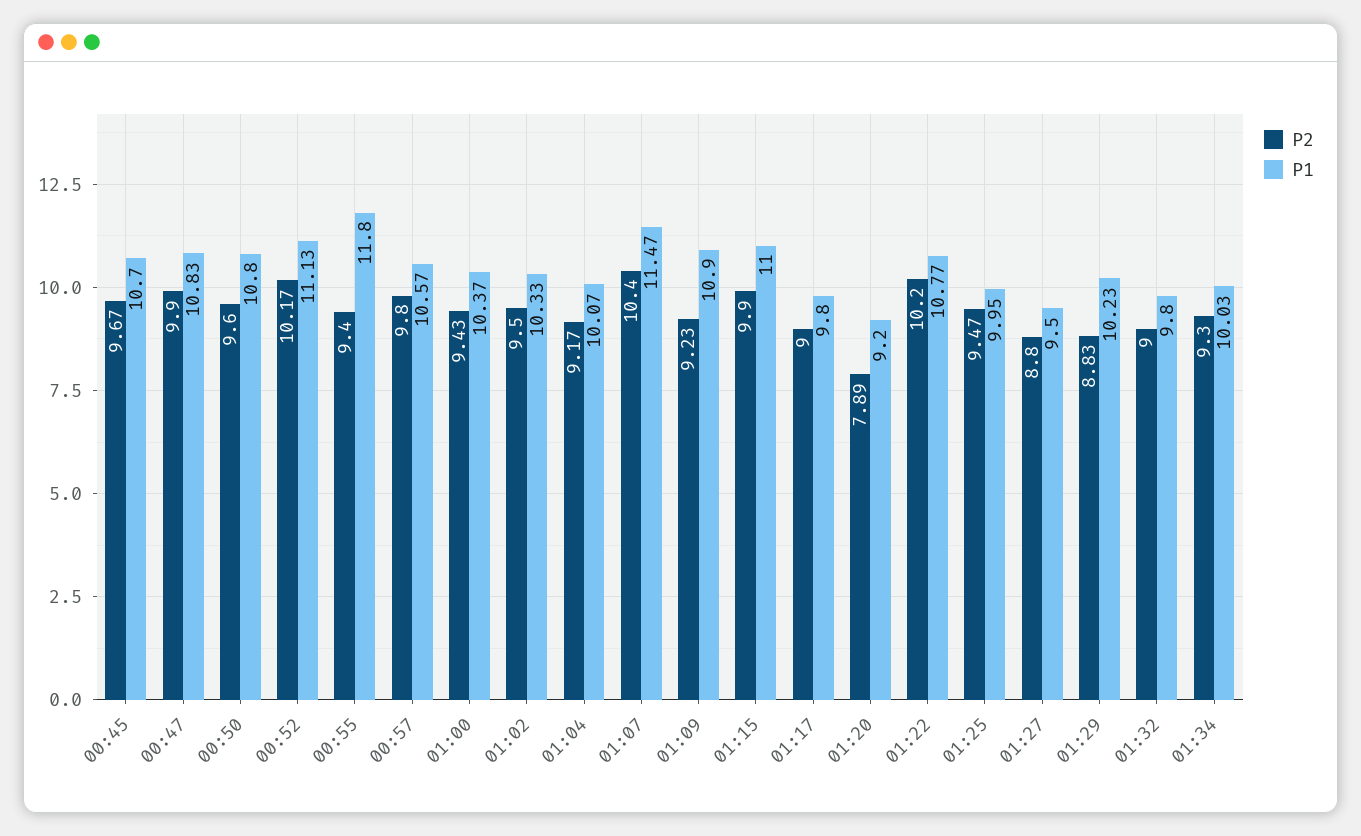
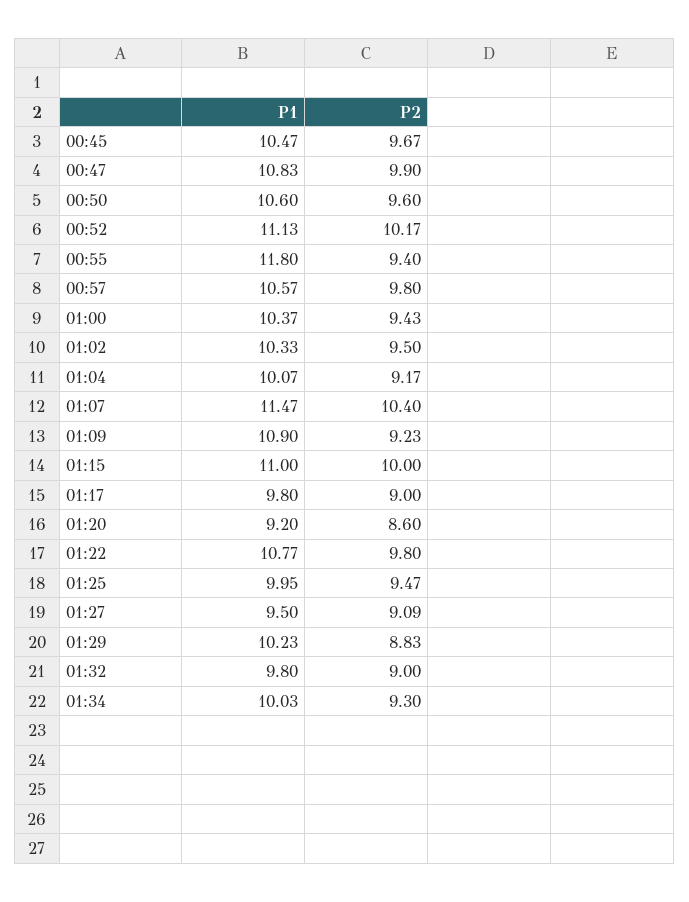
P1, 00:45: 10.7 -> 10.47
P1, 00:50: 10.8 -> 10.6
P2, 01:15: 9.9 -> 10
P2, 01:20: 7.89 -> 8.6
P2, 01:22: 10.2 -> 9.8
P2, 01:27: 8.8 -> 9.09

